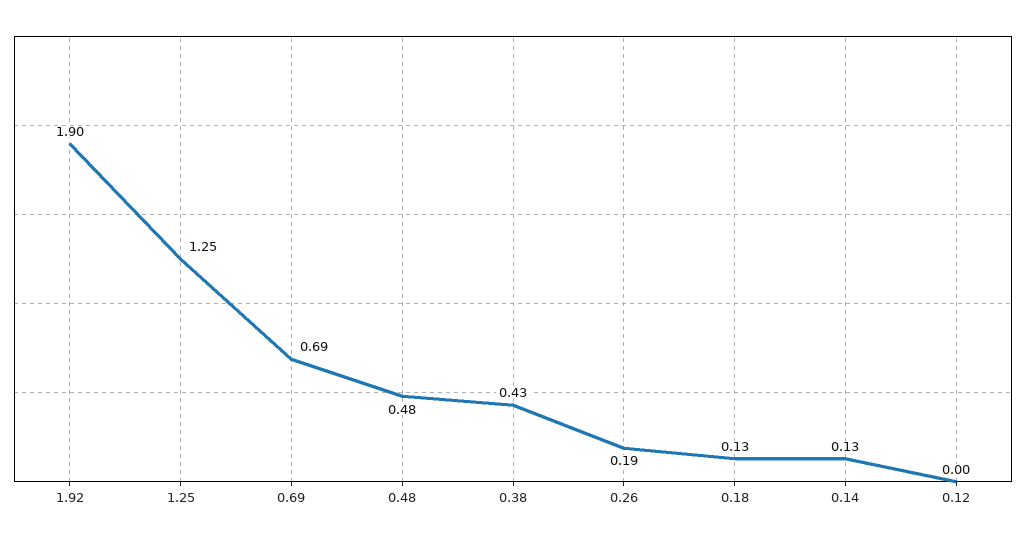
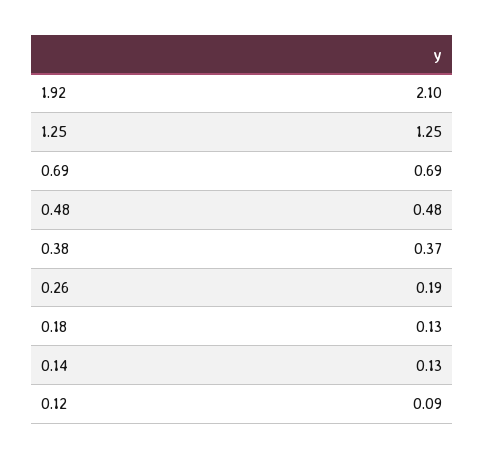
1.92: 1.9 -> 2.1
0.38: 0.43 -> 0.37
0.12: 0 -> 0.09

